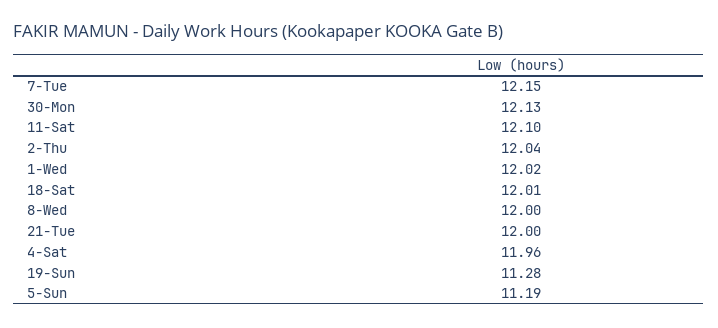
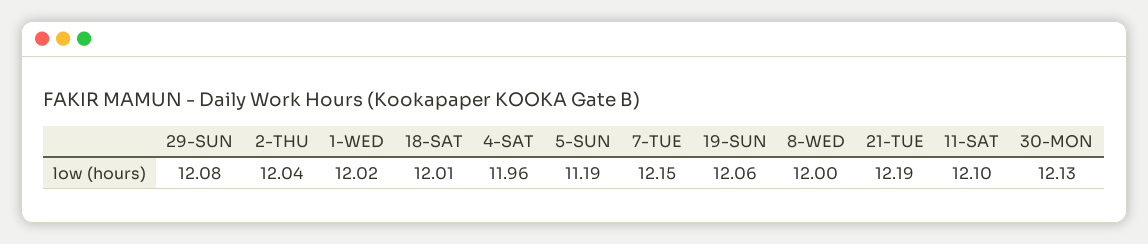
21-Tue: 12 -> 12.19
19-Sun: 11.28 -> 12.06
29-SUN: none -> 12.08

